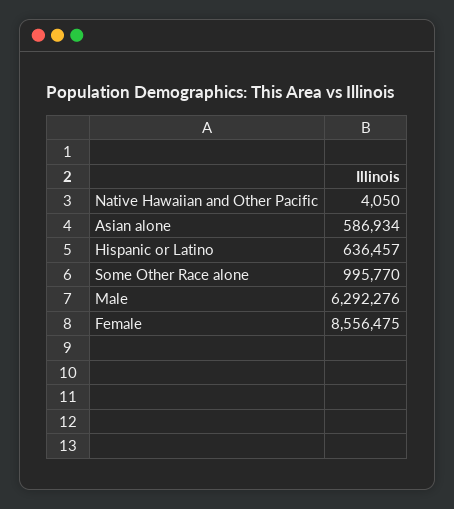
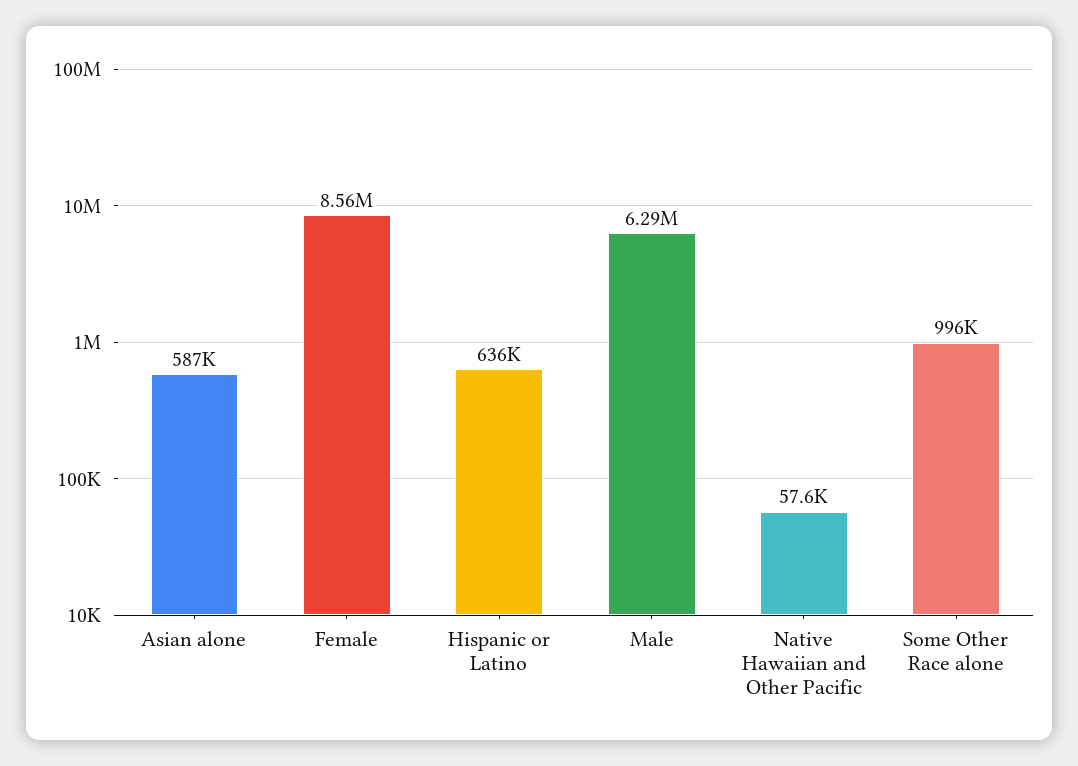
Native Hawaiian and Other Pacific: 4050 -> 57600

